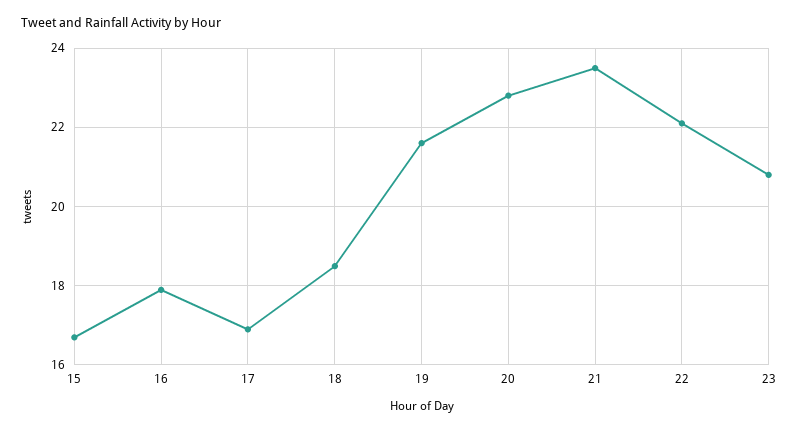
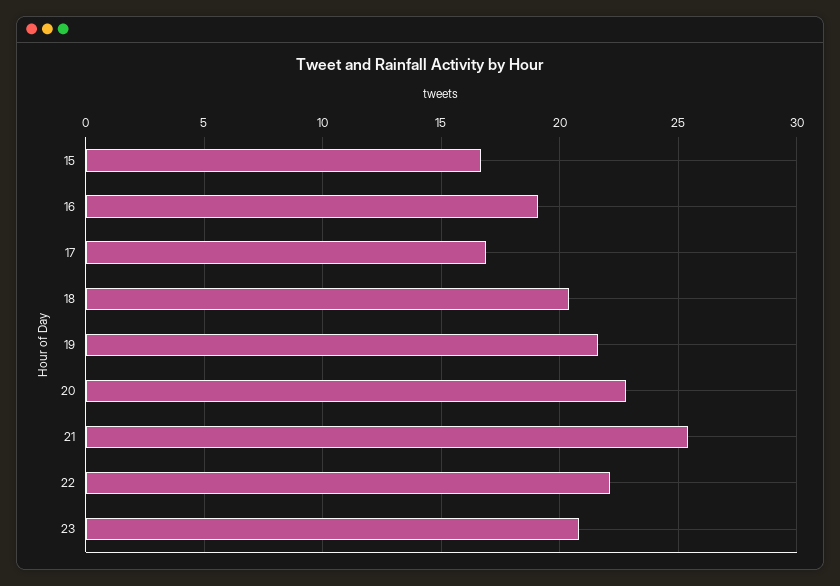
16: 18 -> 19
18: 18.5 -> 20.5
21: 23.5 -> 25.5

